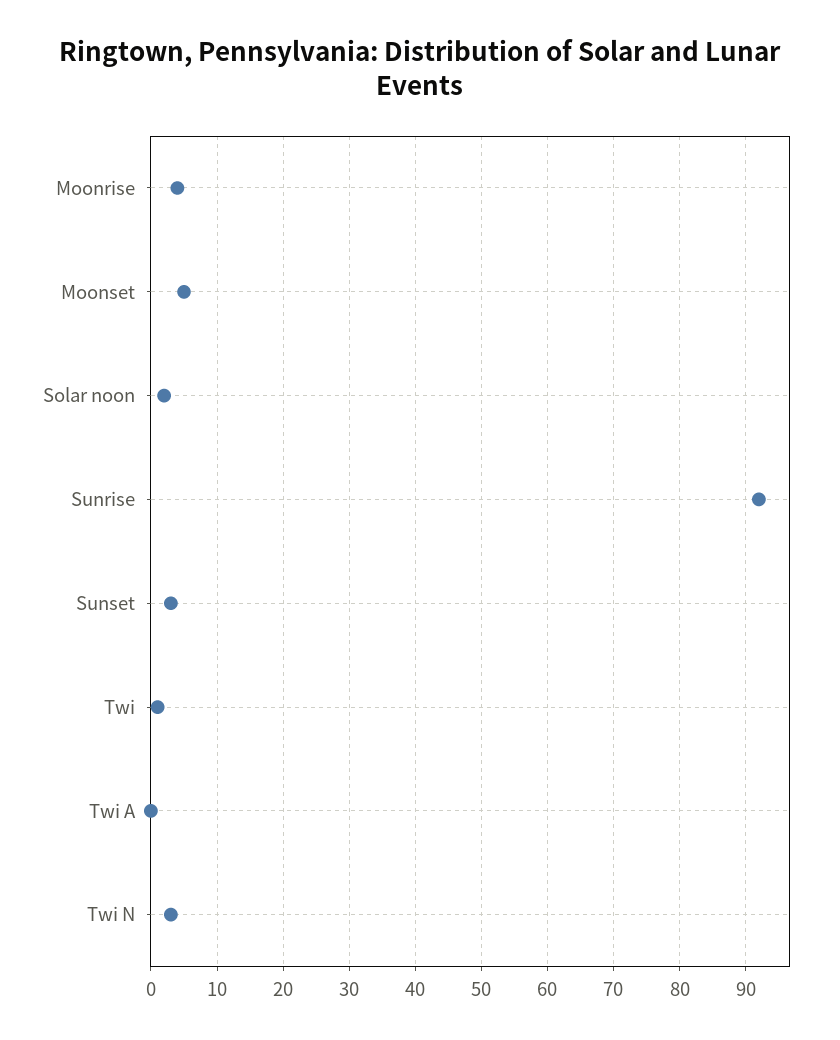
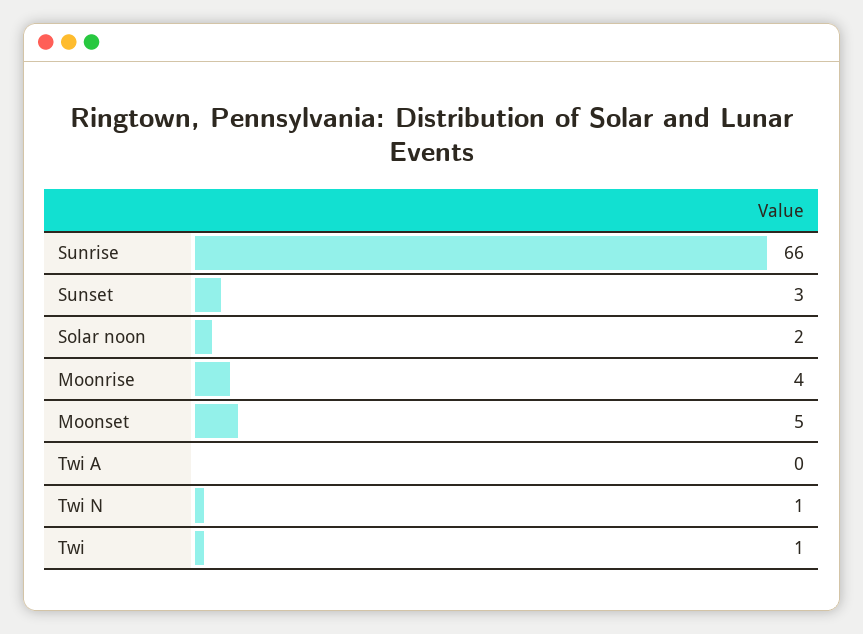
Sunrise: 92 -> 66
Twi N: 3 -> 1

